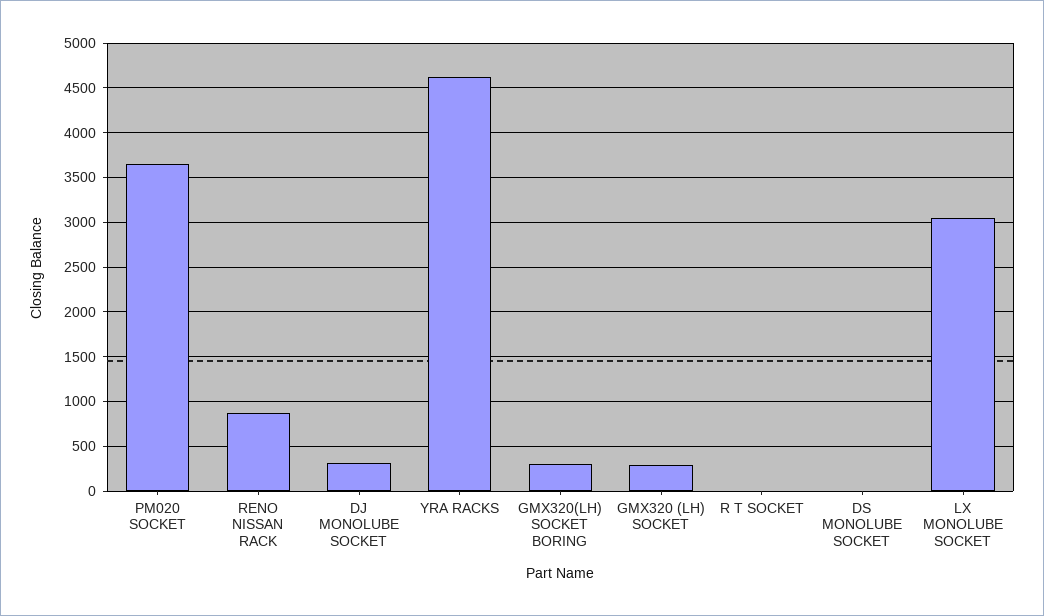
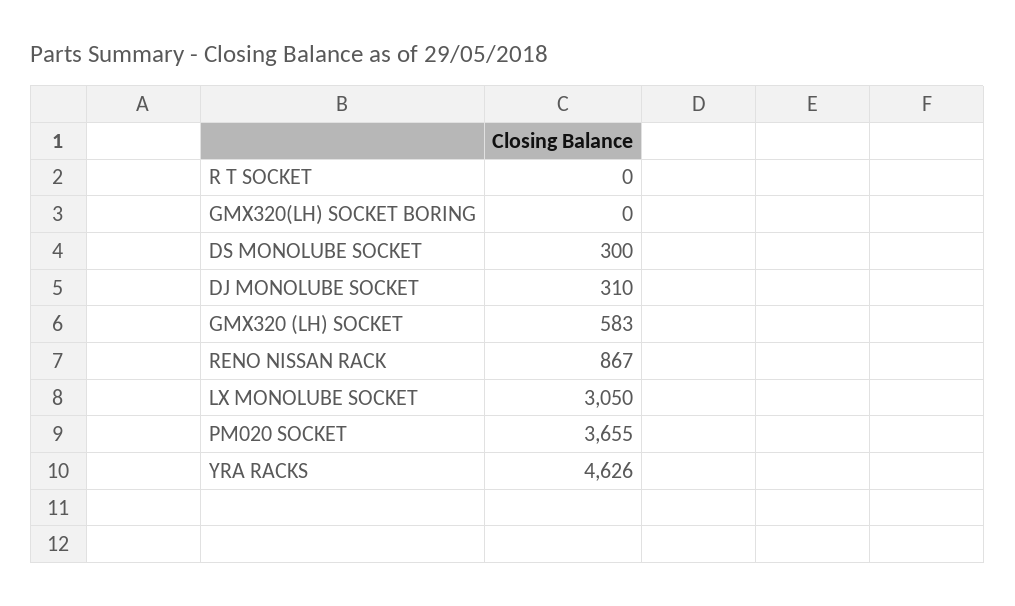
GMX320(LH) SOCKET BORING: 300 -> 0
GMX320 (LH) SOCKET: 300 -> 583
DS MONOLUBE SOCKET: 0 -> 300

